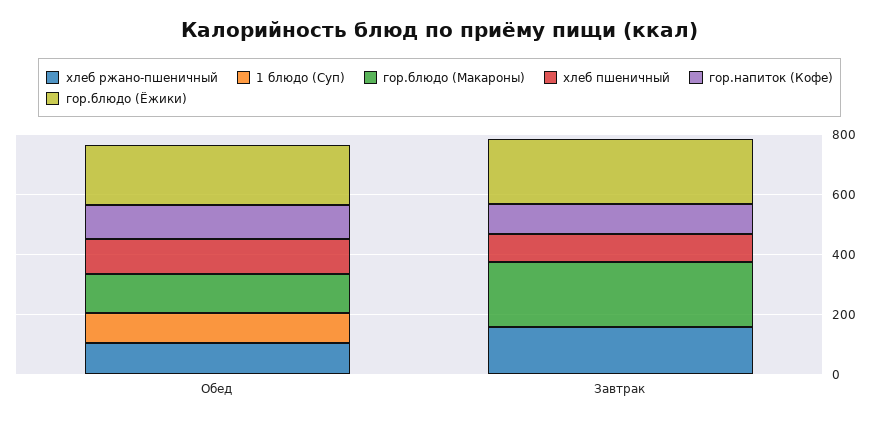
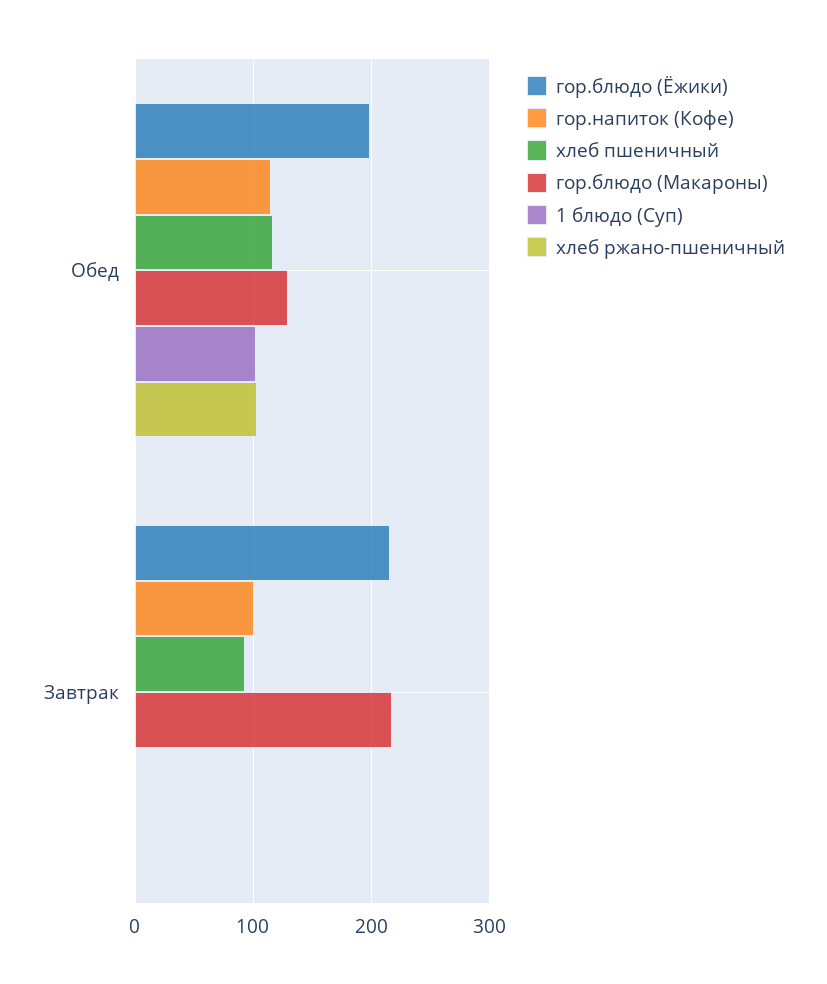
хлеб ржано-пшеничный, Завтрак: 150 -> 0

